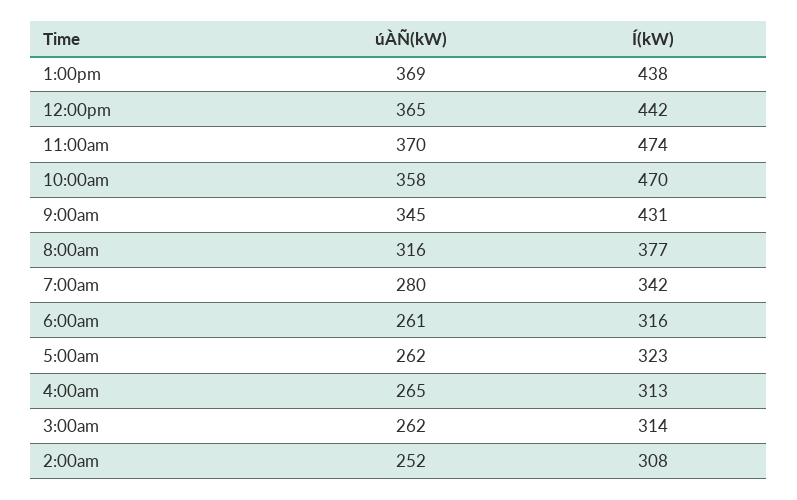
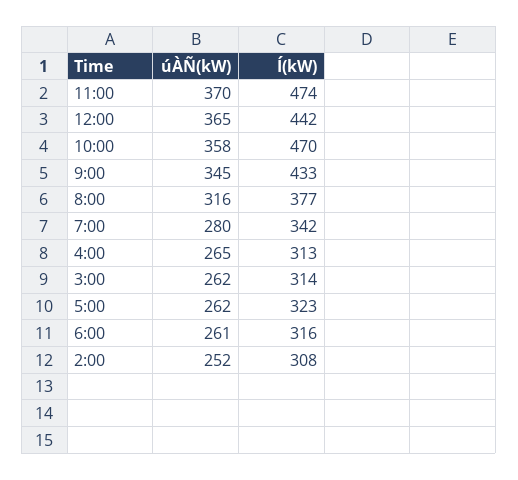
úÀÑ(kW), 1:00pm: 369 -> none
Í(kW), 1:00pm: 438 -> none
Í(kW), 9:00am: 431 -> 433

